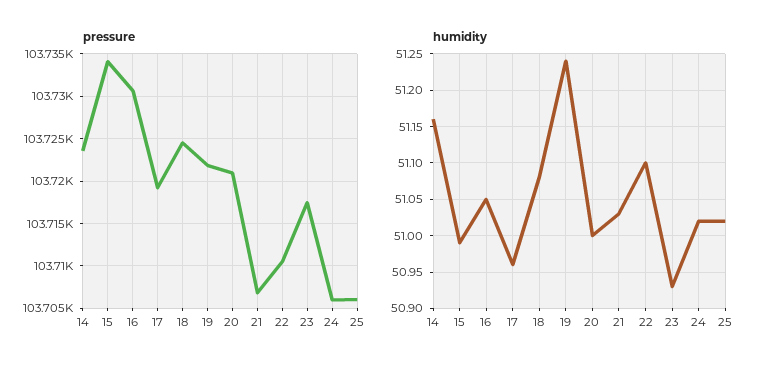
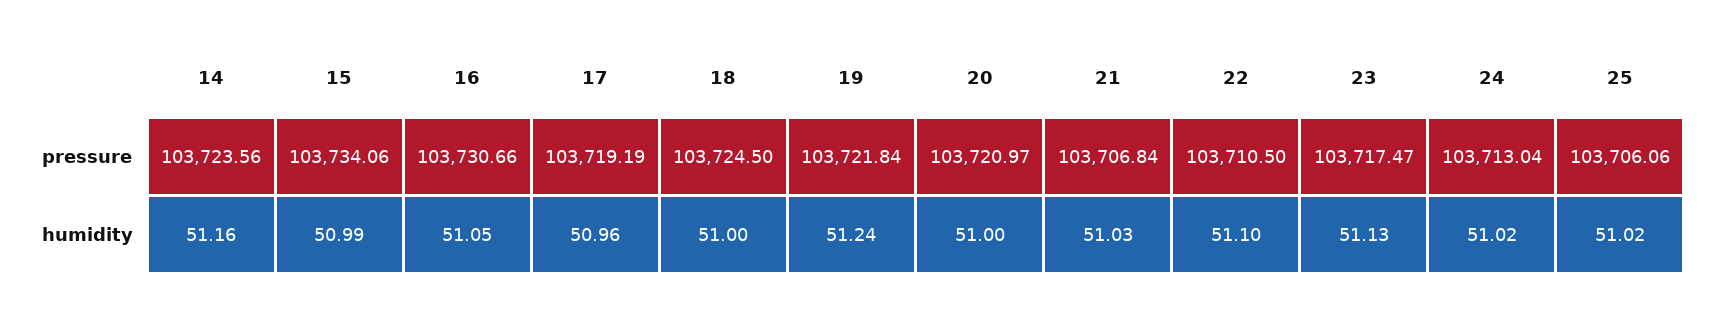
pressure, 24: 103706 -> 103713.04
humidity, 18: 51.08 -> 51
humidity, 23: 50.93 -> 51.13

